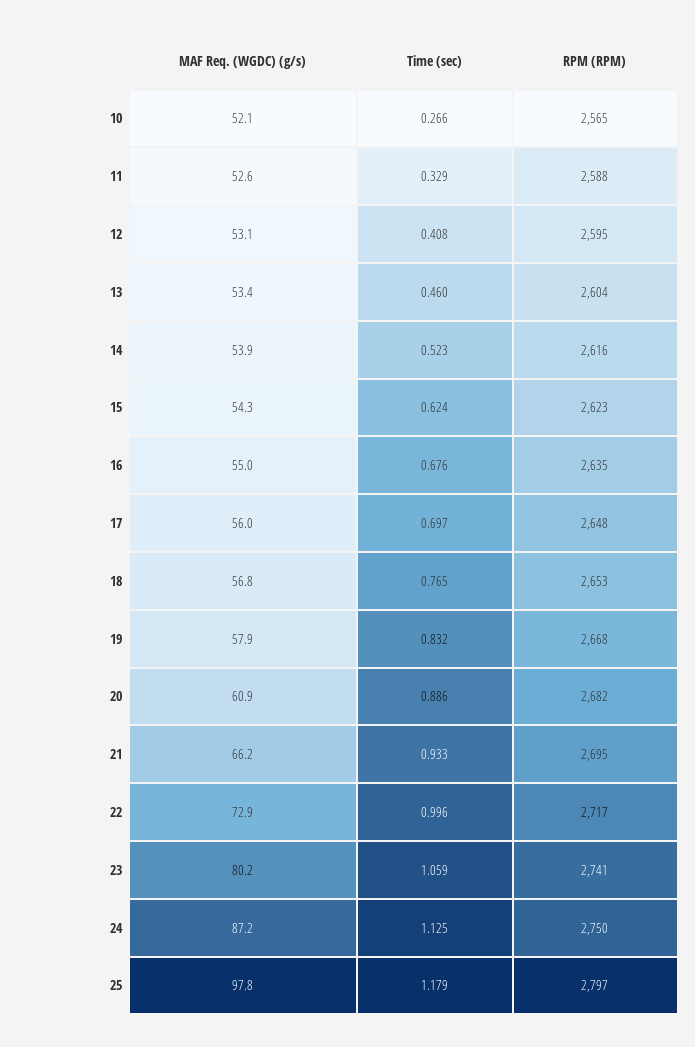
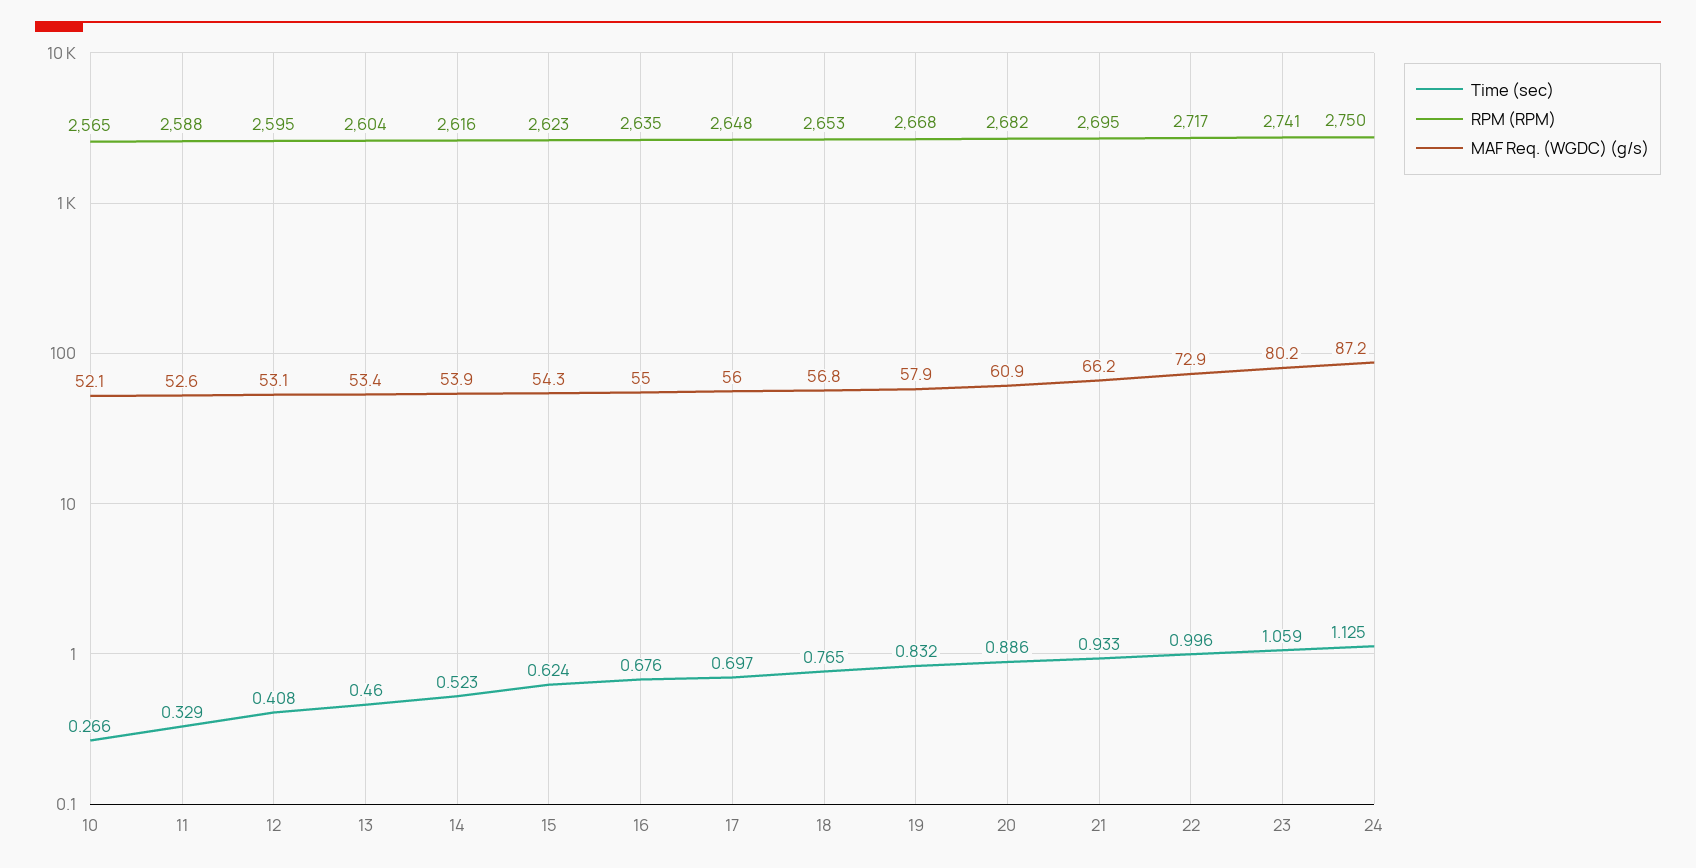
MAF Req. (WGDC) (g/s), 25: 97.8 -> none
Time (sec), 25: 1.179 -> none
RPM (RPM), 25: 2797 -> none

